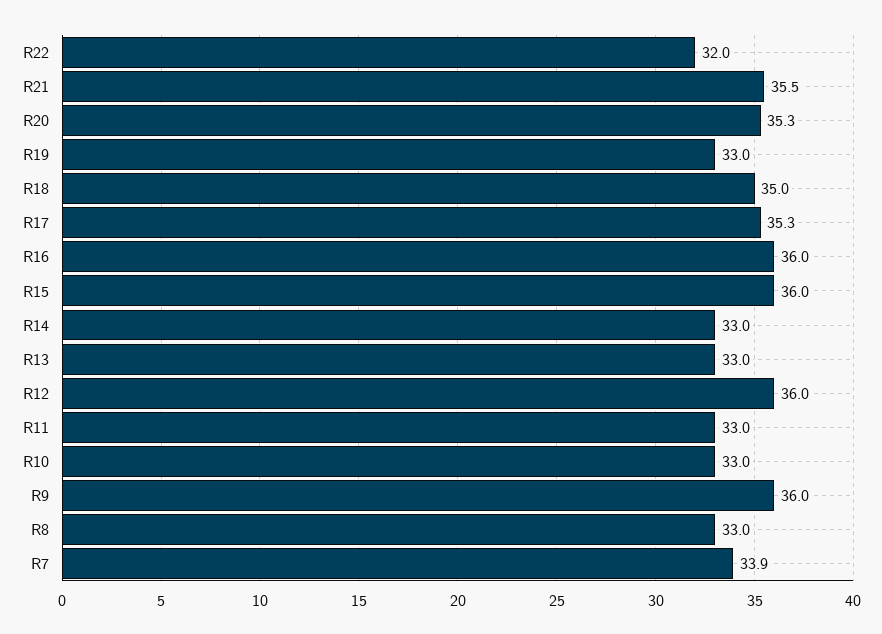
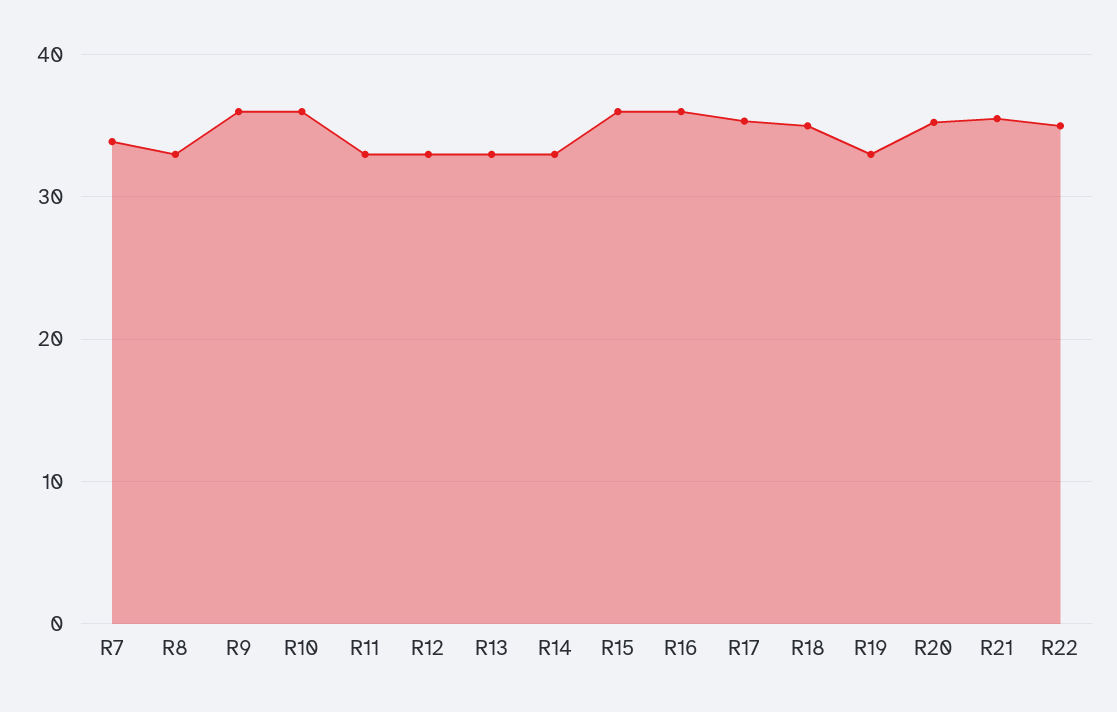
R22: 32 -> 35
R12: 36 -> 33
R10: 33 -> 36

